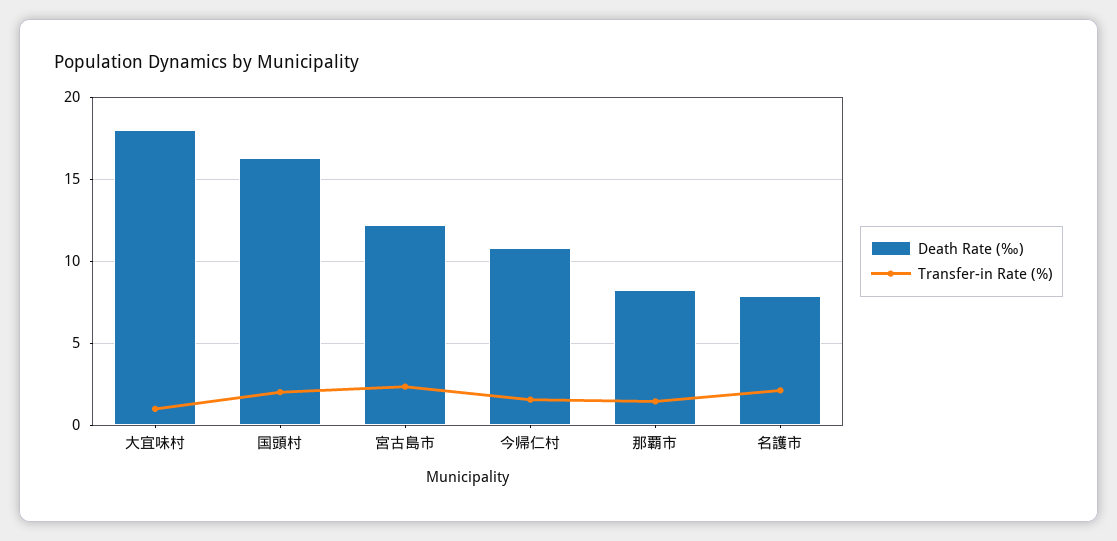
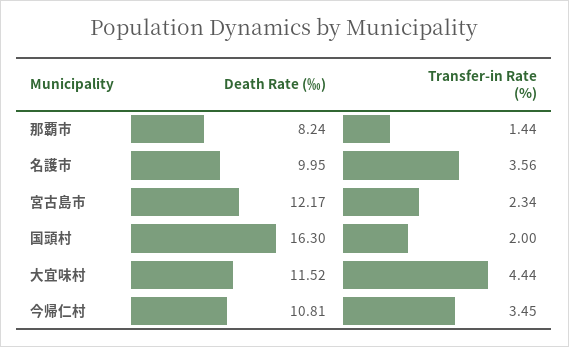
Death Rate (‰), 大宜味村: 18 -> 11.52
Transfer-in Rate (%), 大宜味村: 1 -> 4.44
Transfer-in Rate (%), 今帰仁村: 1.5 -> 3.45
Death Rate (‰), 名護市: 8 -> 9.95
Transfer-in Rate (%), 名護市: 2 -> 3.56

